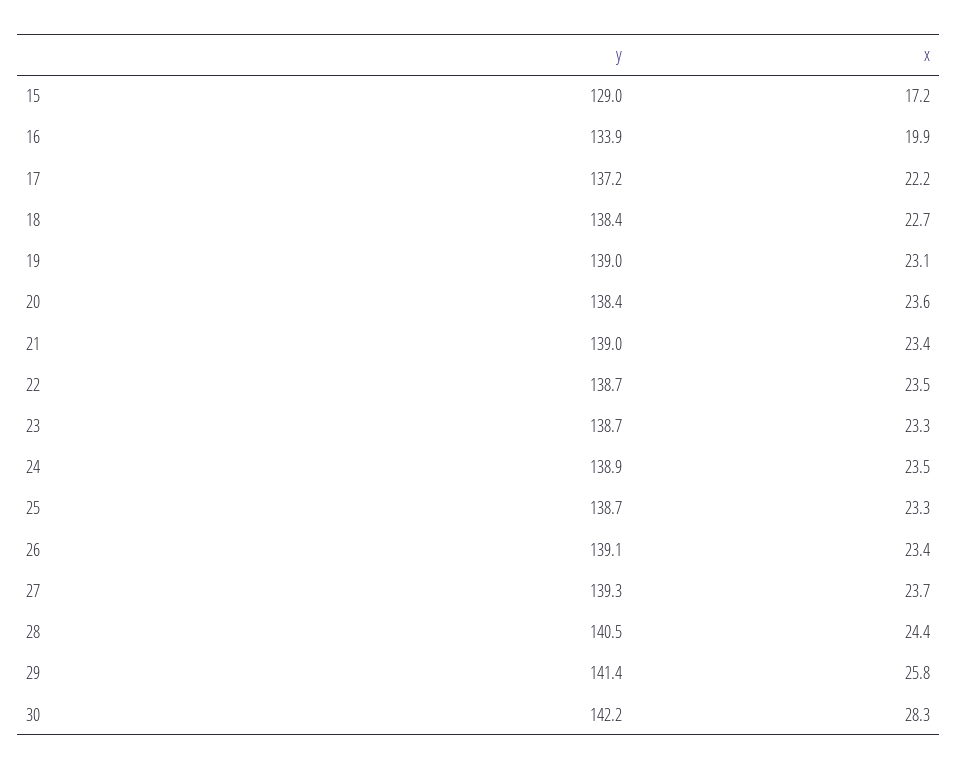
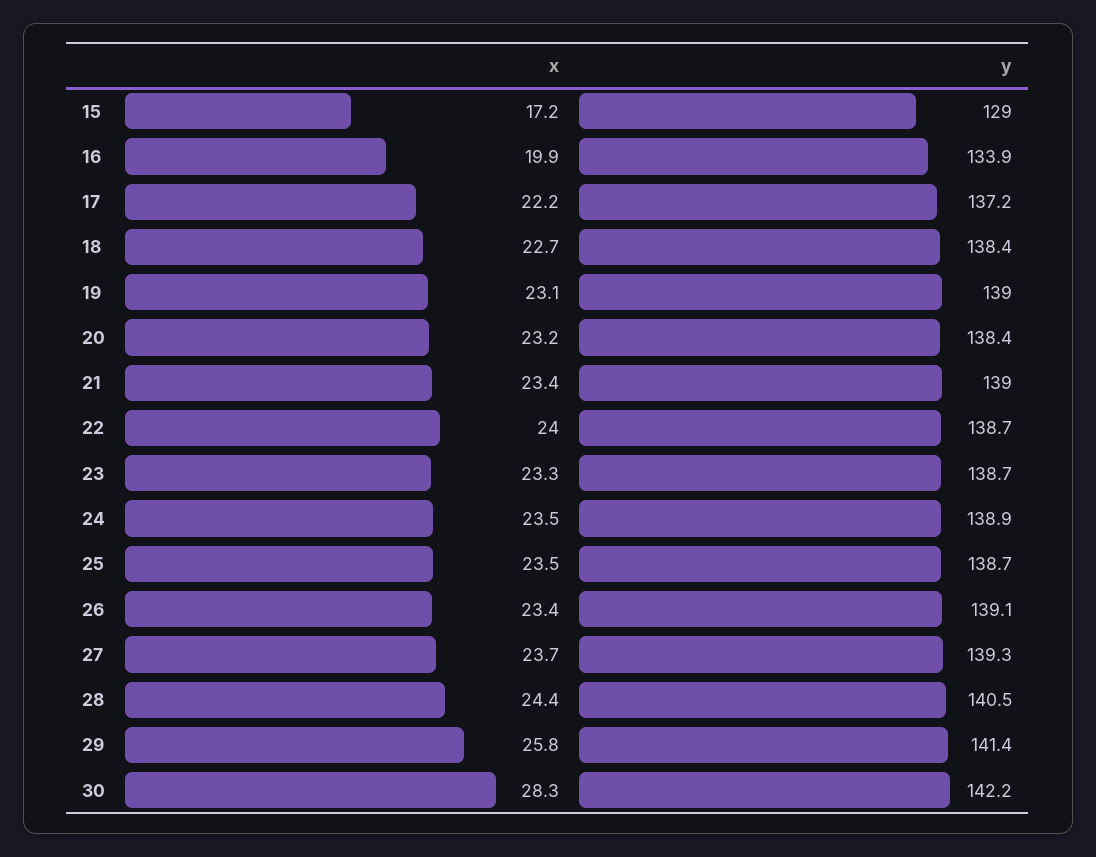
x, 20: 23.6 -> 23.2
x, 22: 23.5 -> 24
x, 25: 23.3 -> 23.5

